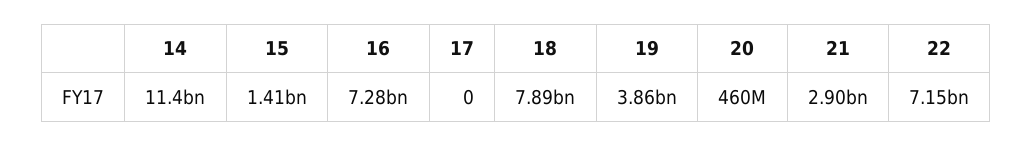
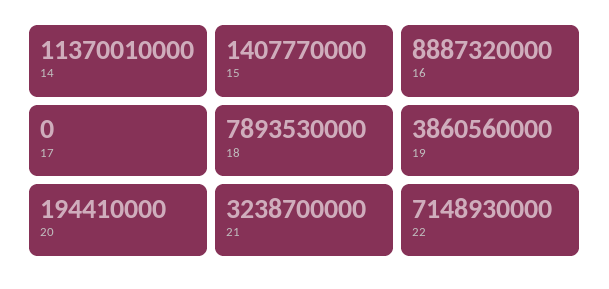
16: 7280000000 -> 8887320000
20: 460000000 -> 194410000
21: 2900000000 -> 3238700000

